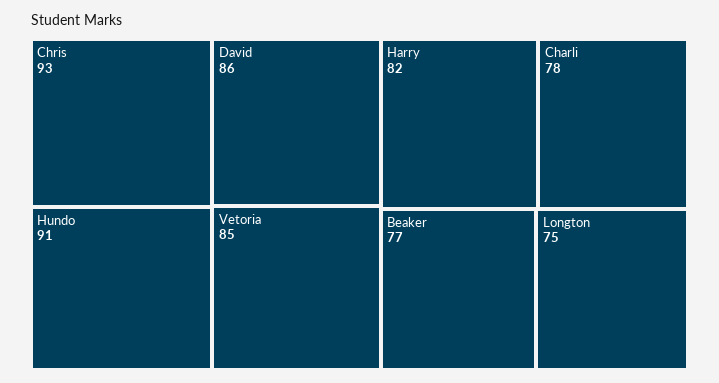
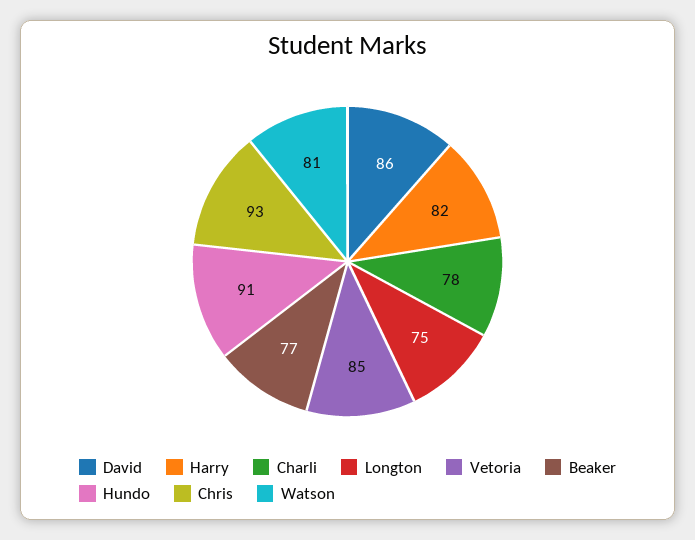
Watson: none -> 81

